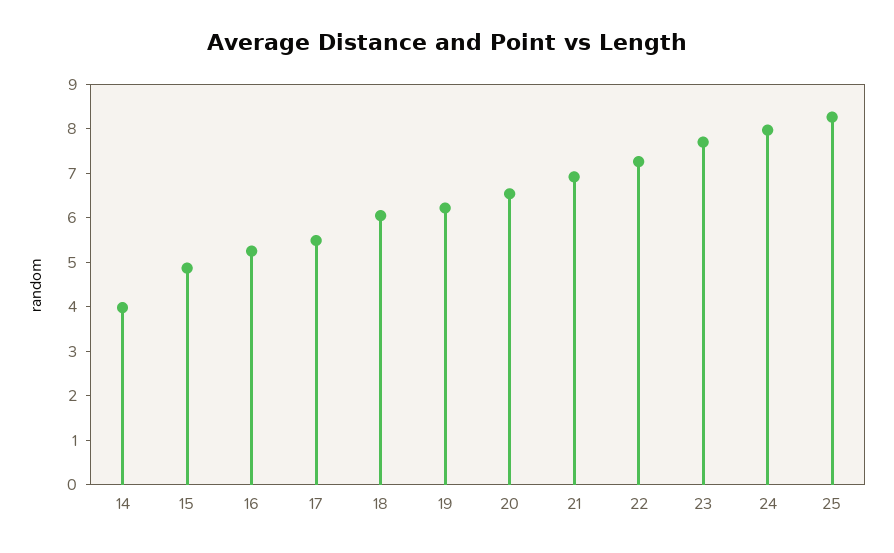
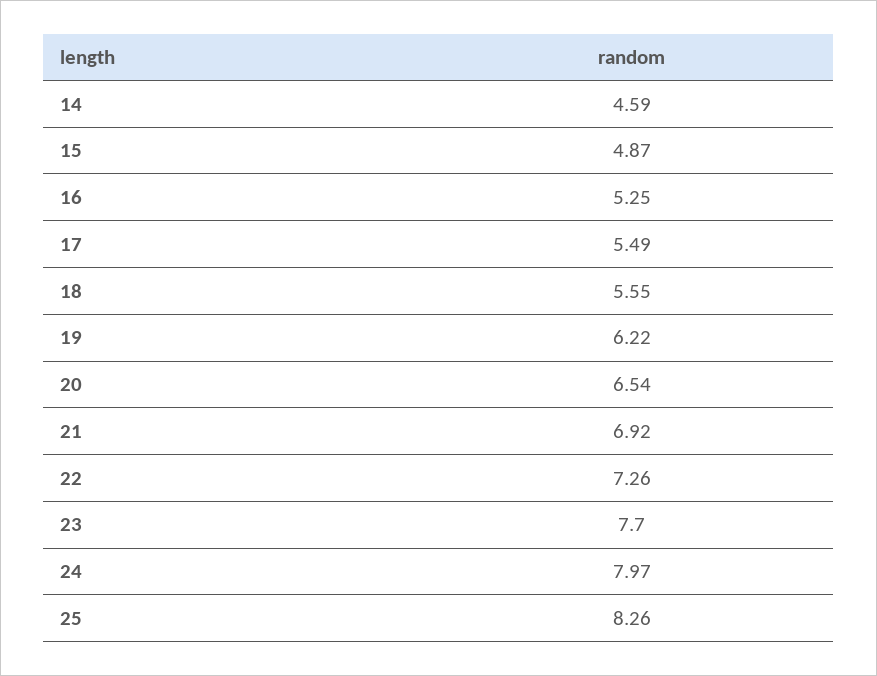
14: 4 -> 4.59
18: 6 -> 5.55

